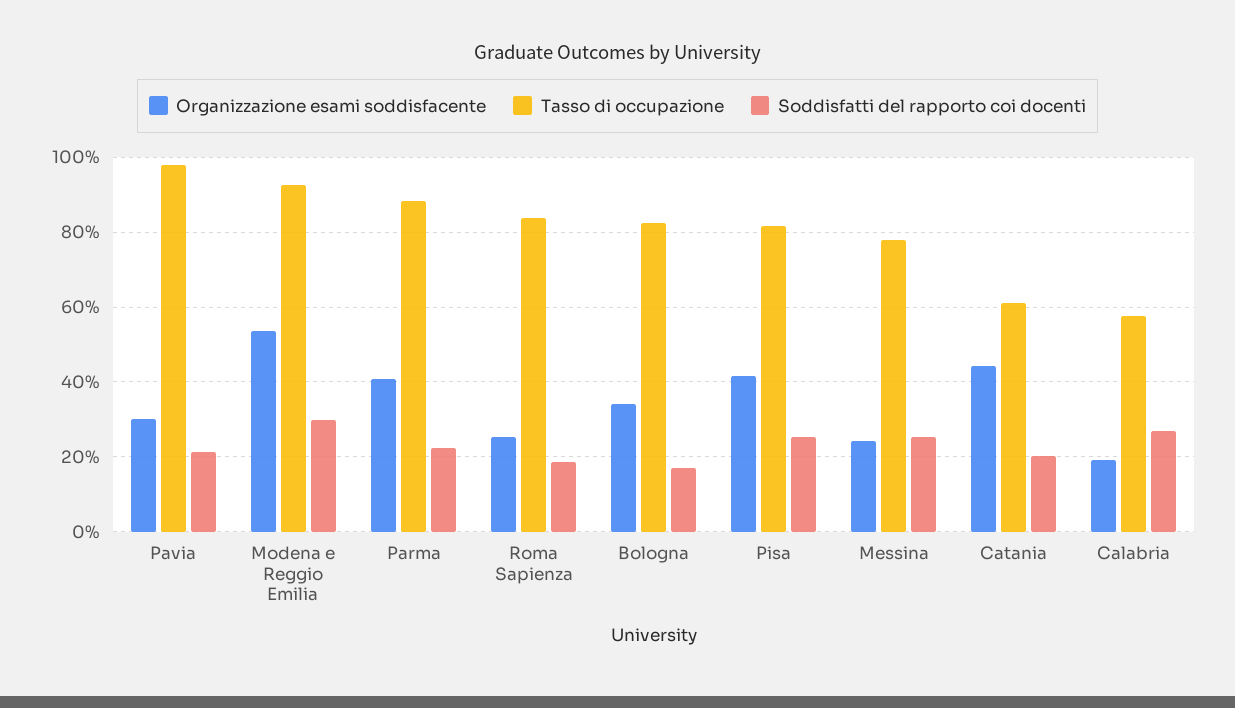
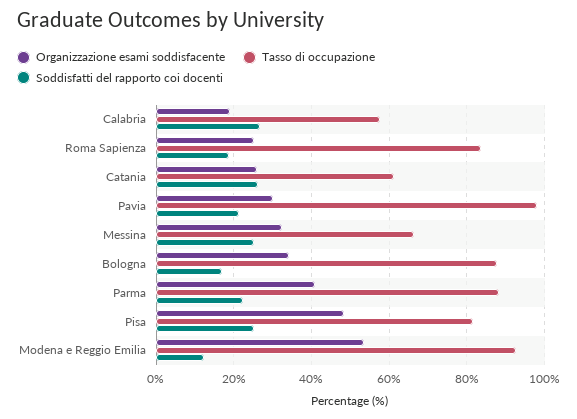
Soddisfatti del rapporto coi docenti, Modena e Reggio Emilia: 30 -> 12
Tasso di occupazione, Bologna: 82 -> 88
Organizzazione esami soddisfacente, Pisa: 42 -> 48
Organizzazione esami soddisfacente, Messina: 24 -> 32
Tasso di occupazione, Messina: 78 -> 66
Organizzazione esami soddisfacente, Catania: 44 -> 26
Soddisfatti del rapporto coi docenti, Catania: 20 -> 26

